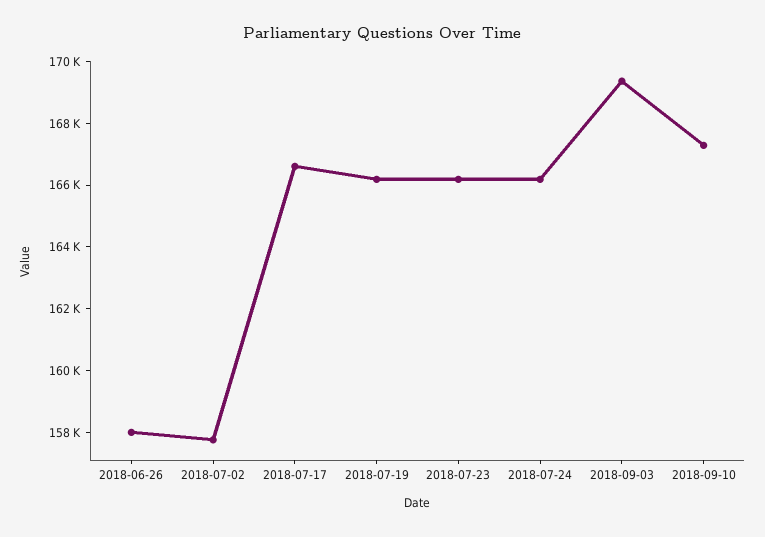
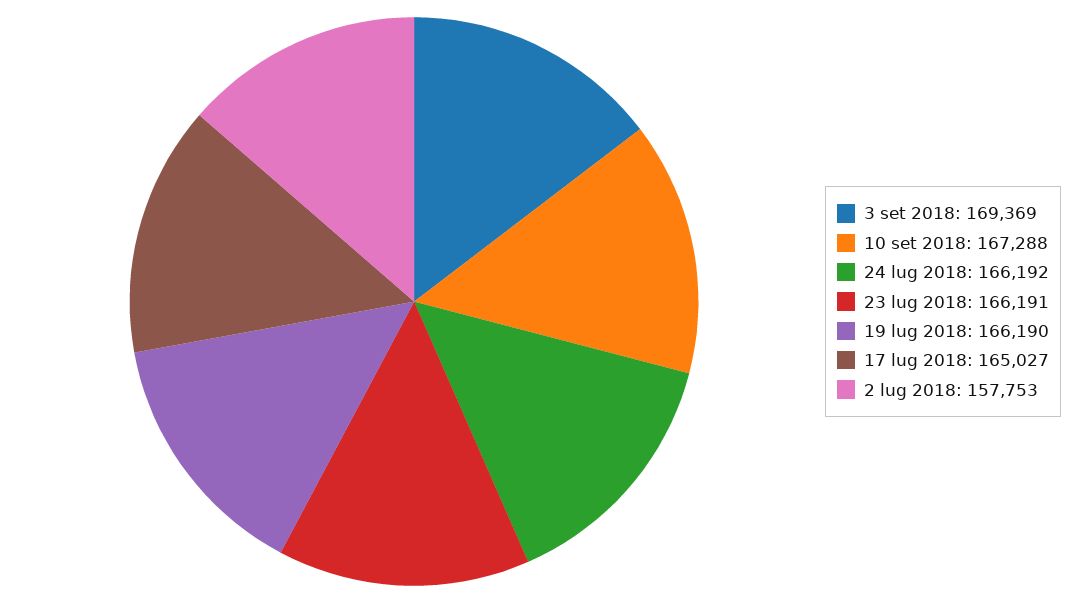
2018-06-26: 158000 -> none
2018-07-17: 166500 -> 165027

